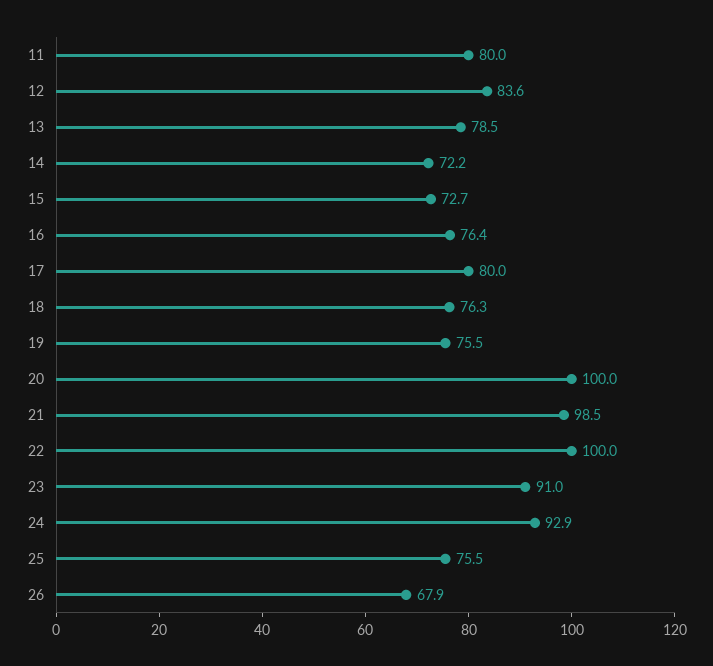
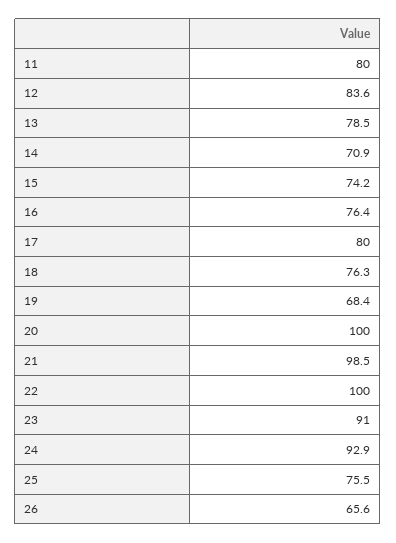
14: 72.2 -> 70.9
15: 72.7 -> 74.2
19: 75.5 -> 68.4
26: 67.9 -> 65.6

